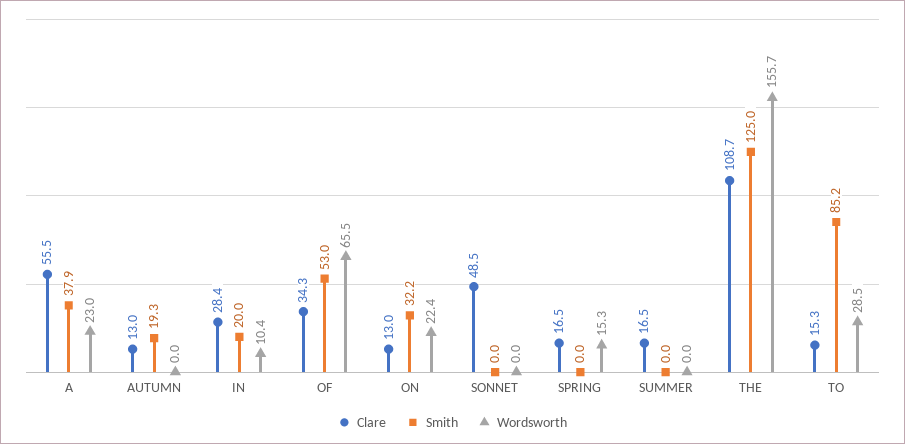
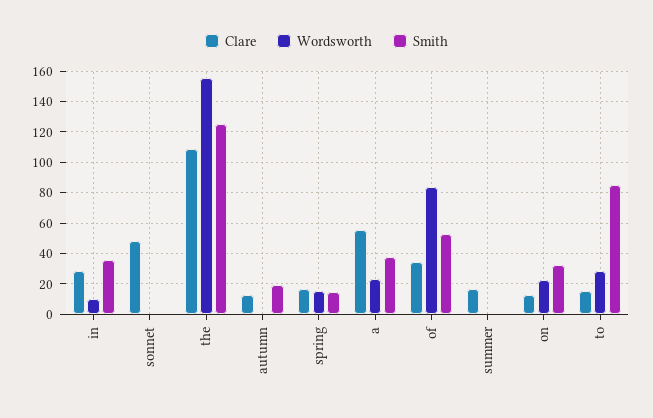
Smith, IN: 20 -> 35
Wordsworth, OF: 65.5 -> 85
Smith, SPRING: 0 -> 15

